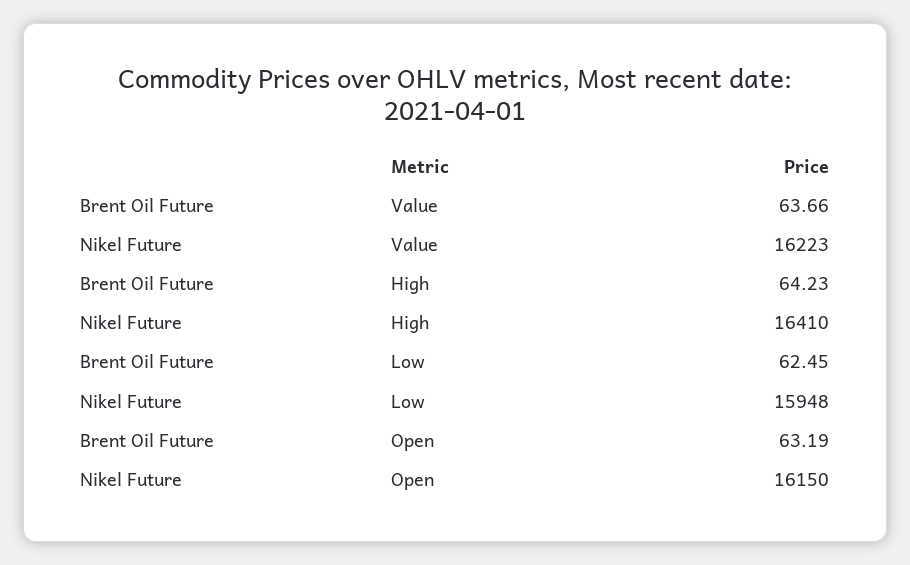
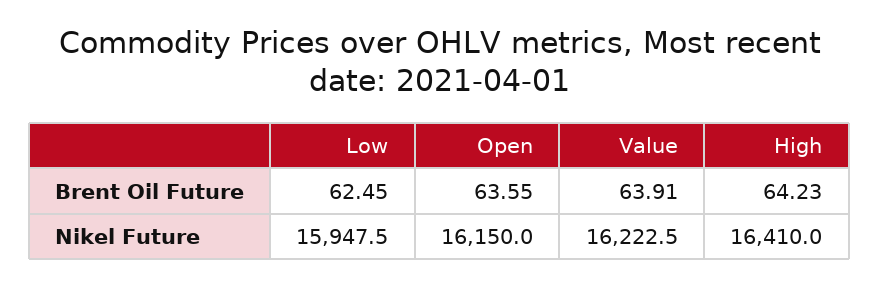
Brent Oil Future, Value: 63.66 -> 63.91
Brent Oil Future, Open: 63.19 -> 63.55

